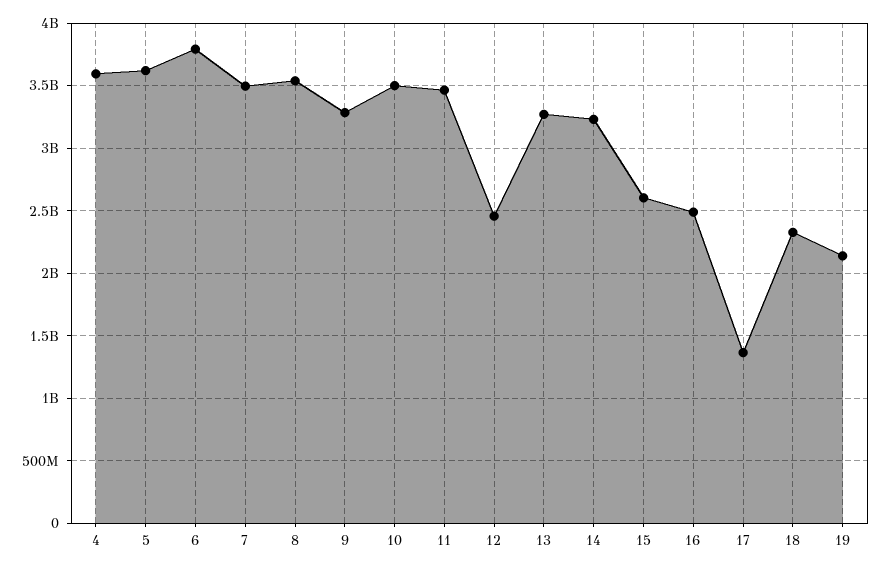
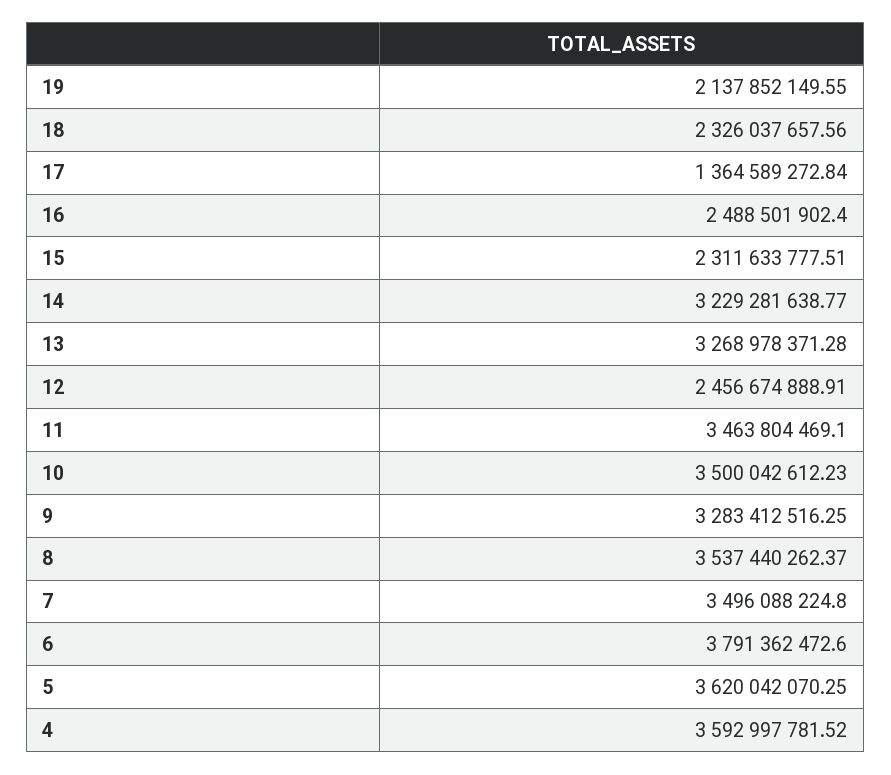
15: 2600000000 -> 2311633777.51

